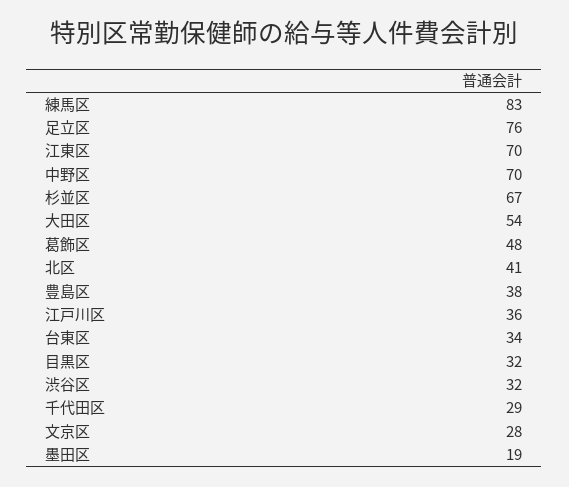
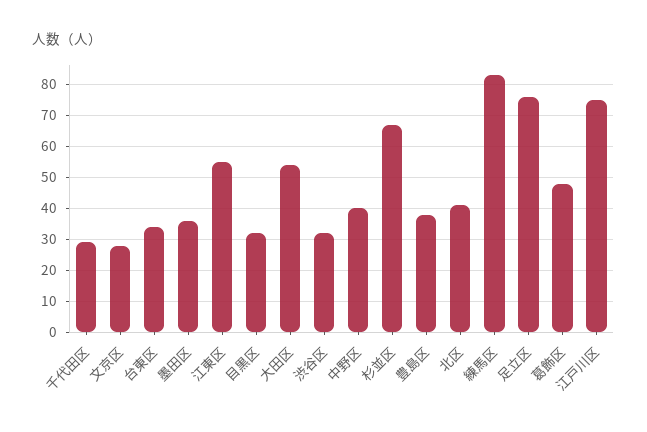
江東区: 70 -> 55
中野区: 70 -> 40
江戸川区: 36 -> 75
墨田区: 19 -> 35

